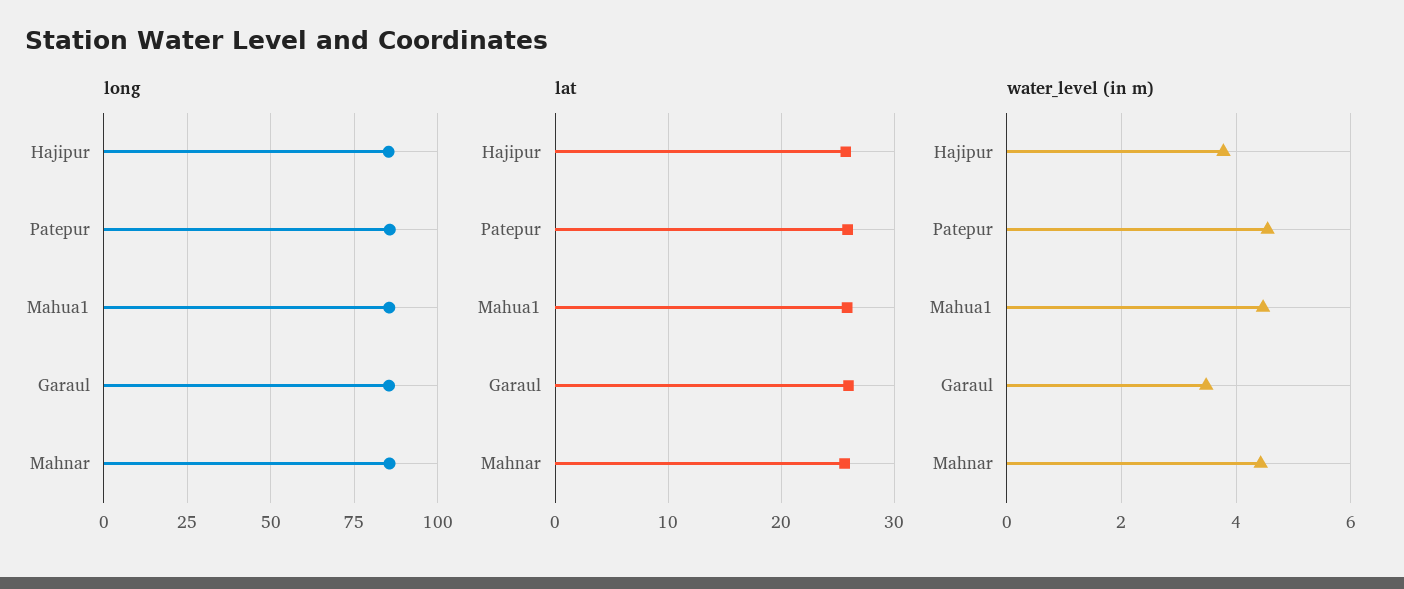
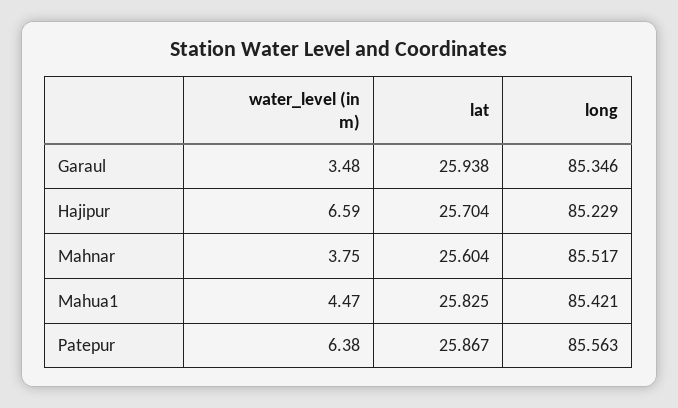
water_level (in m), Hajipur: 3.8 -> 6.59
water_level (in m), Patepur: 4.6 -> 6.38
water_level (in m), Mahnar: 4.4 -> 3.75

